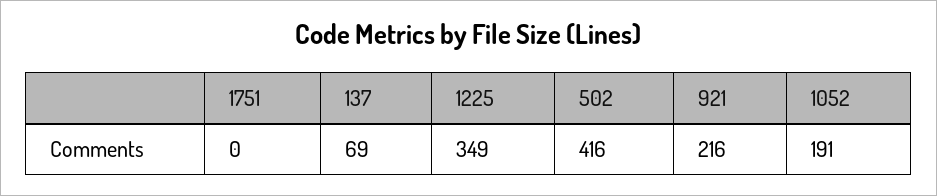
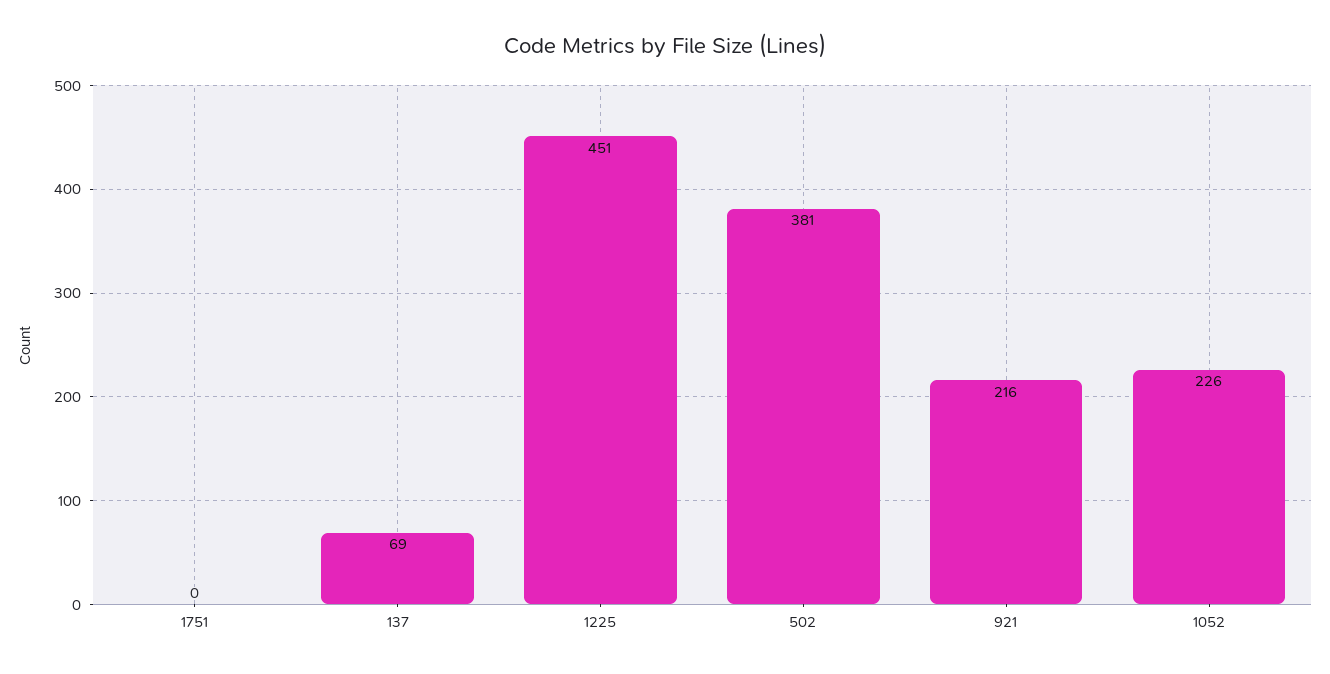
1225: 349 -> 451
502: 416 -> 381
1052: 191 -> 226

